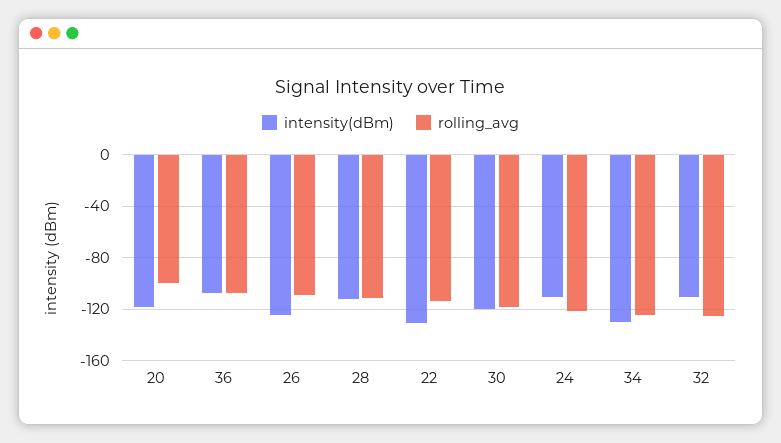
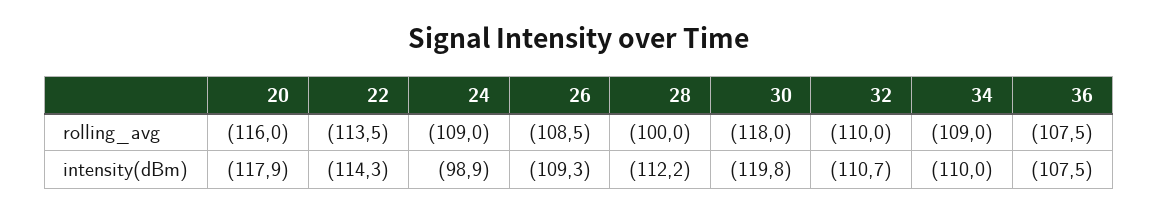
rolling_avg, 20: -100 -> -116
intensity(dBm), 26: -125 -> -109.3
rolling_avg, 28: -110 -> -100
intensity(dBm), 22: -130 -> -114.3
intensity(dBm), 24: -110 -> -98.9
rolling_avg, 24: -120 -> -109
intensity(dBm), 34: -130 -> -110
rolling_avg, 34: -125 -> -109
rolling_avg, 32: -125 -> -110

